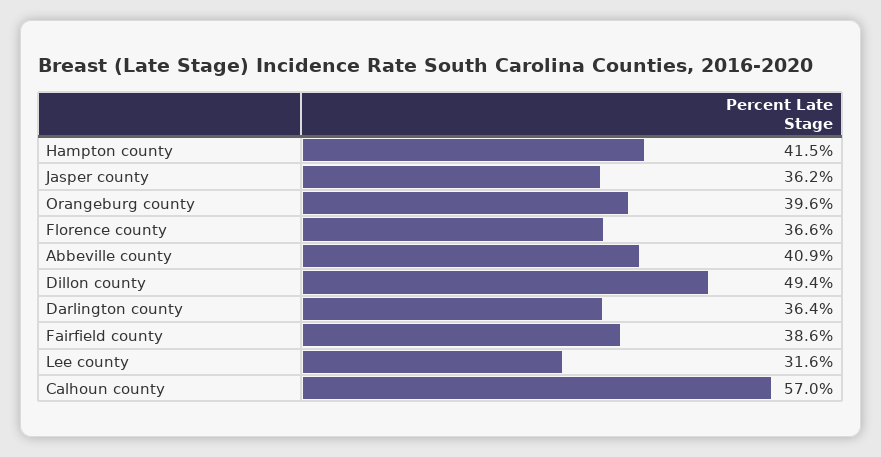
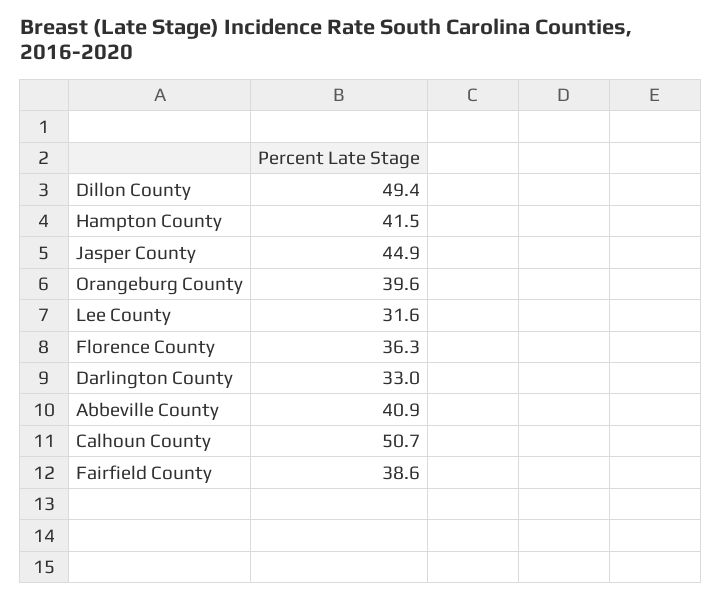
Jasper county: 36.2 -> 44.9
Florence county: 36.6 -> 36.3
Darlington county: 36.4 -> 33
Calhoun county: 57 -> 50.7

